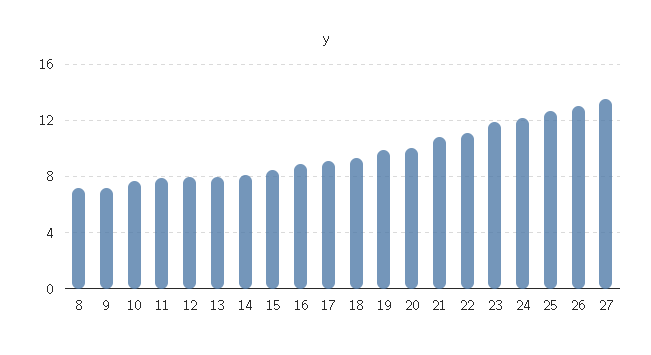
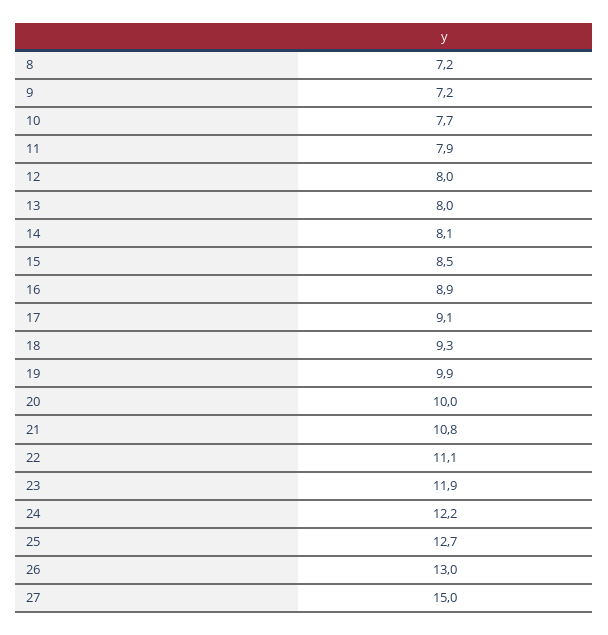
27: 13.5 -> 15

